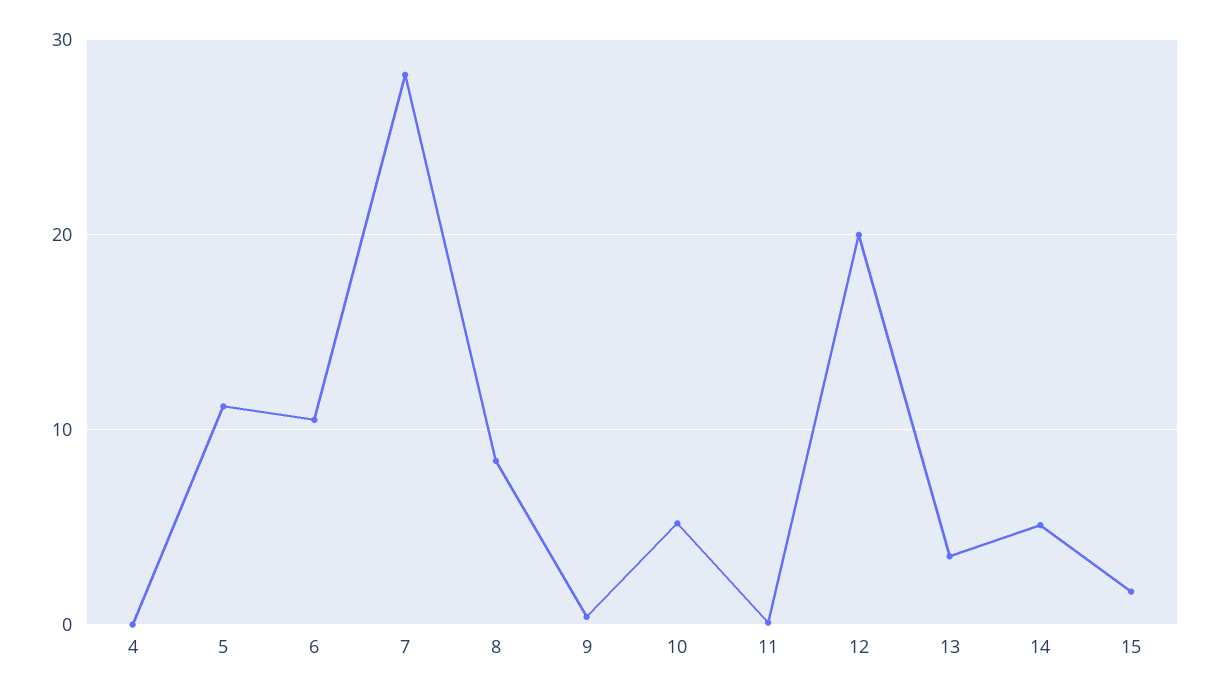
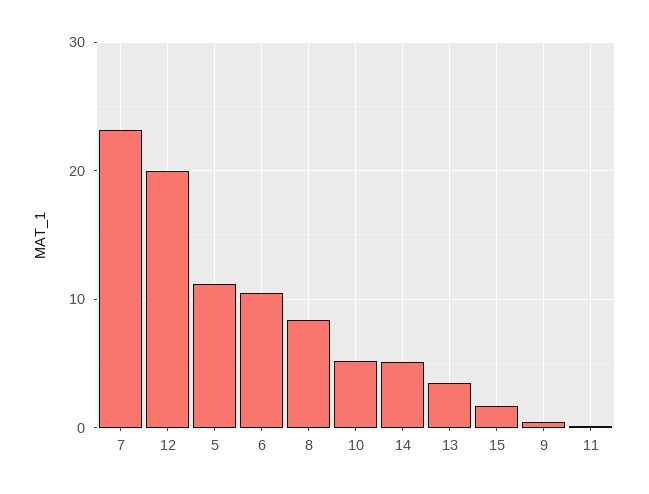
4: 0 -> none
7: 28 -> 23

